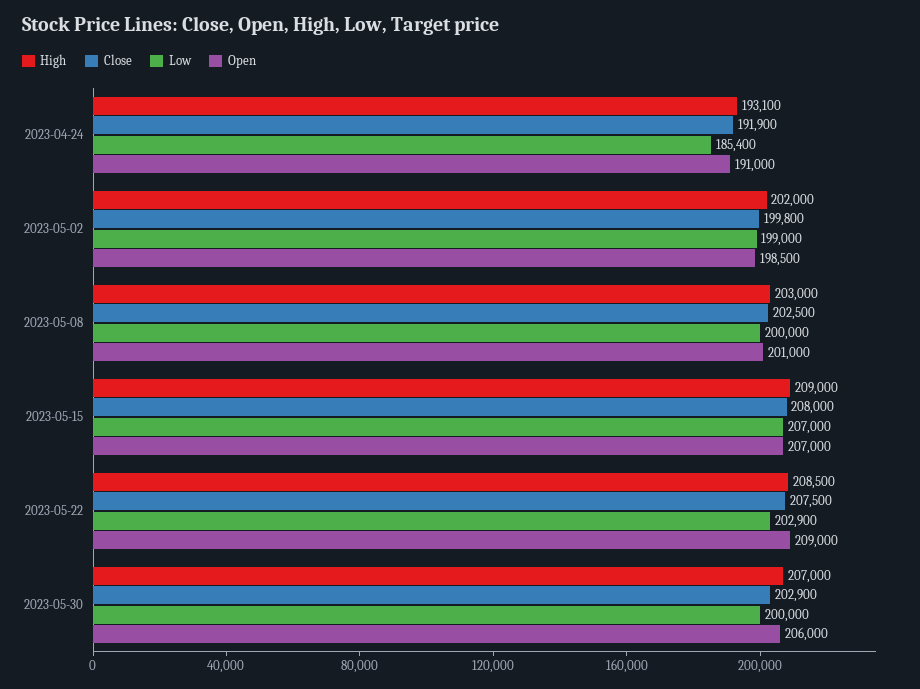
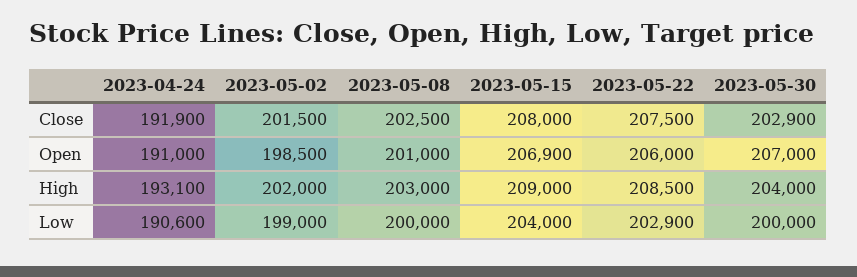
Low, 2023-04-24: 185400 -> 190600
Close, 2023-05-02: 199800 -> 201500
Low, 2023-05-15: 207000 -> 204000
Open, 2023-05-15: 207000 -> 206900
Open, 2023-05-22: 209000 -> 206000
High, 2023-05-30: 207000 -> 204000
Open, 2023-05-30: 206000 -> 207000

